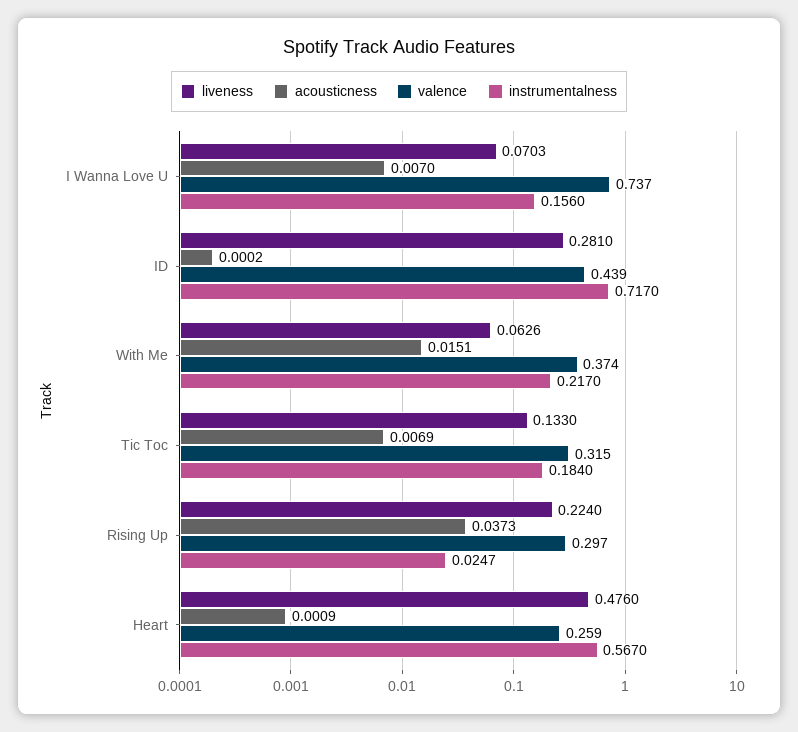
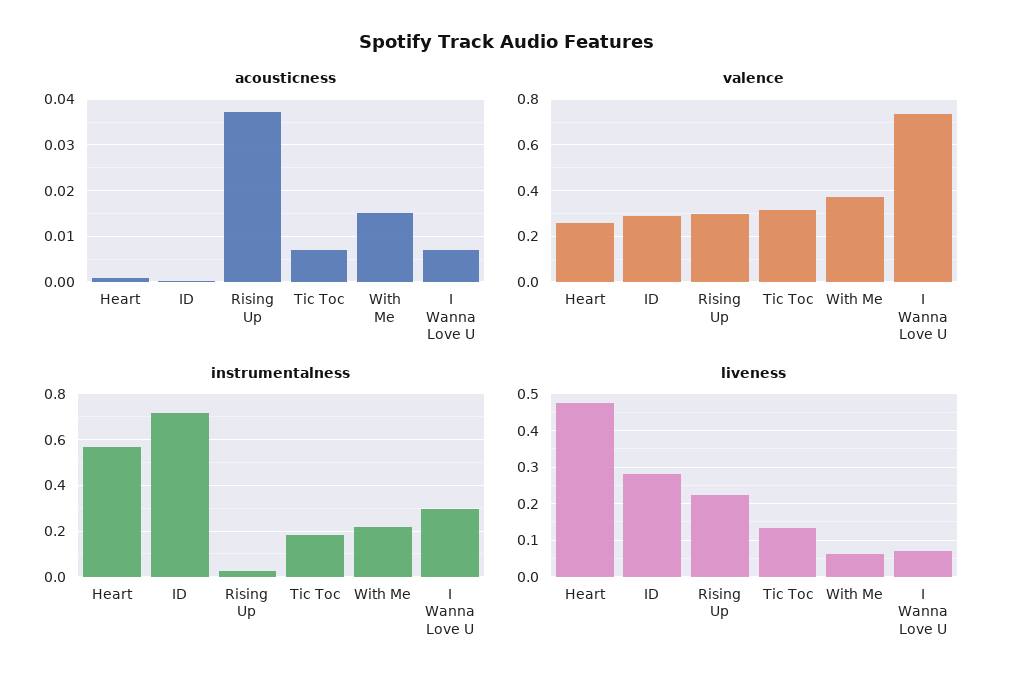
instrumentalness, I Wanna Love U: 0.156 -> 0.3
valence, ID: 0.439 -> 0.3

